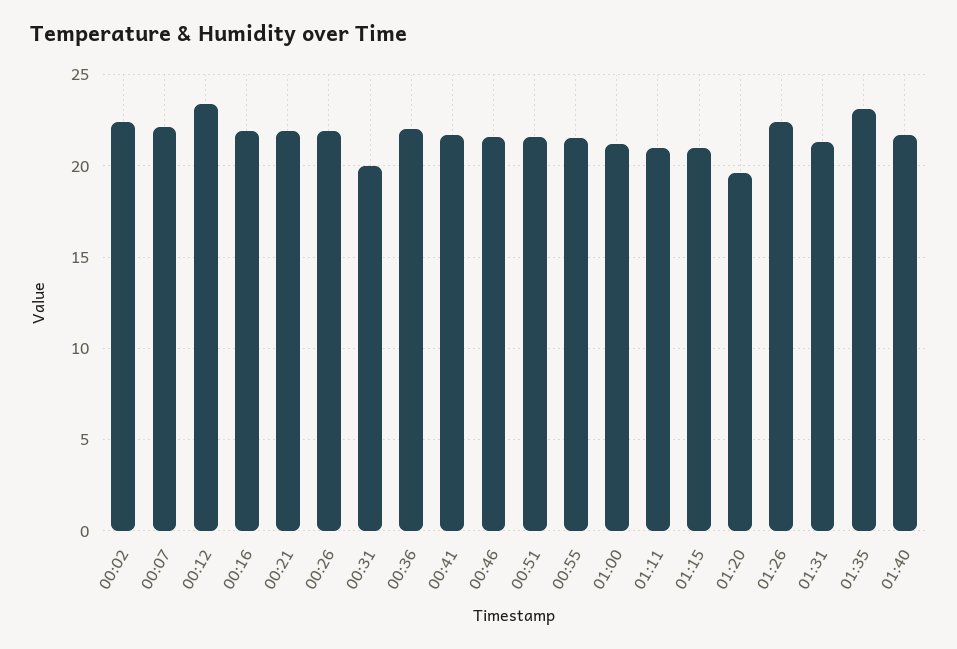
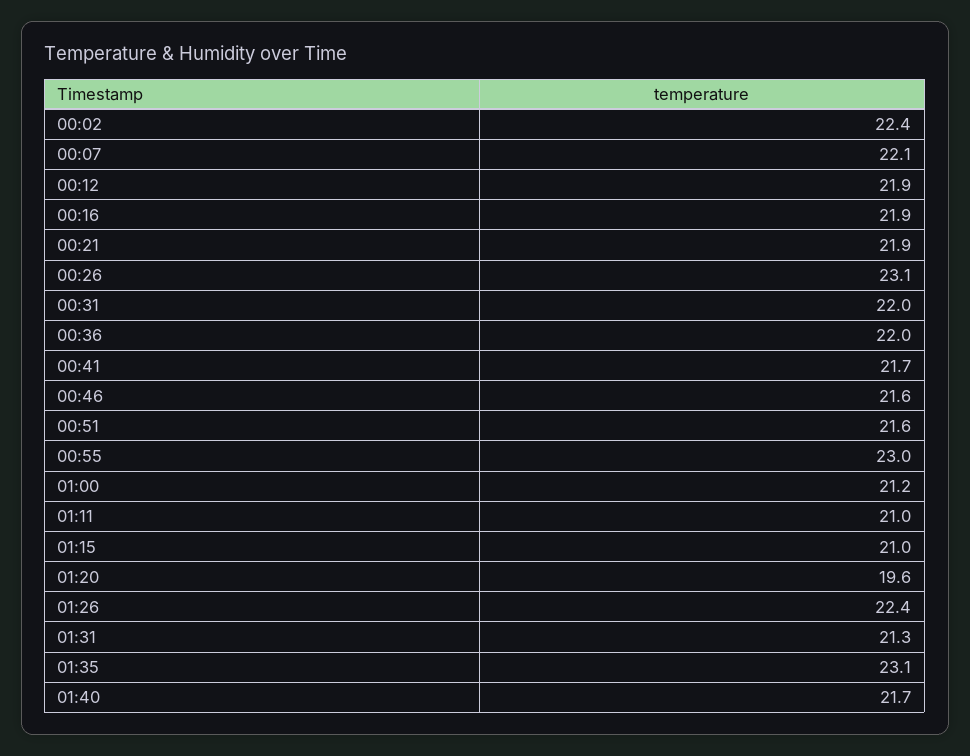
00:12: 23.5 -> 21.9
00:26: 22 -> 23.1
00:31: 20 -> 22
00:55: 21.5 -> 23

